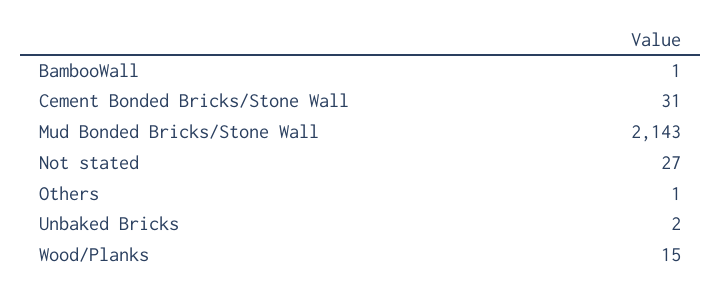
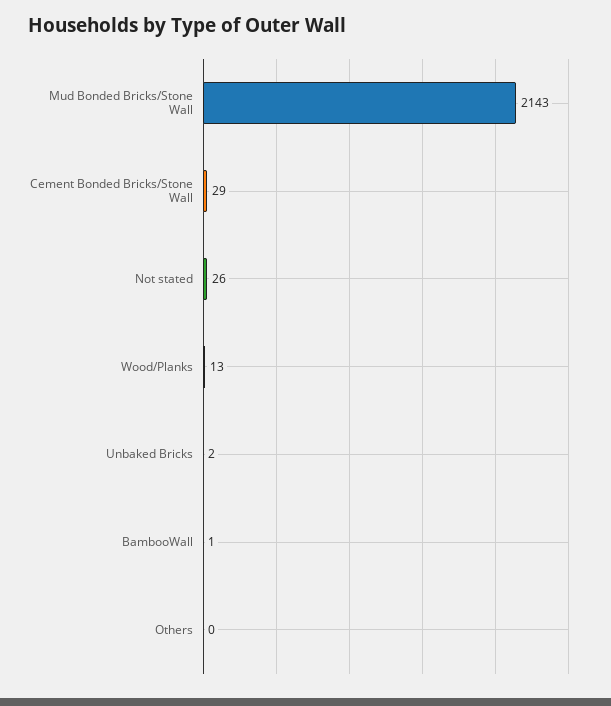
Cement Bonded Bricks/Stone Wall: 31 -> 29
Not stated: 27 -> 26
Others: 1 -> 0
Wood/Planks: 15 -> 13

